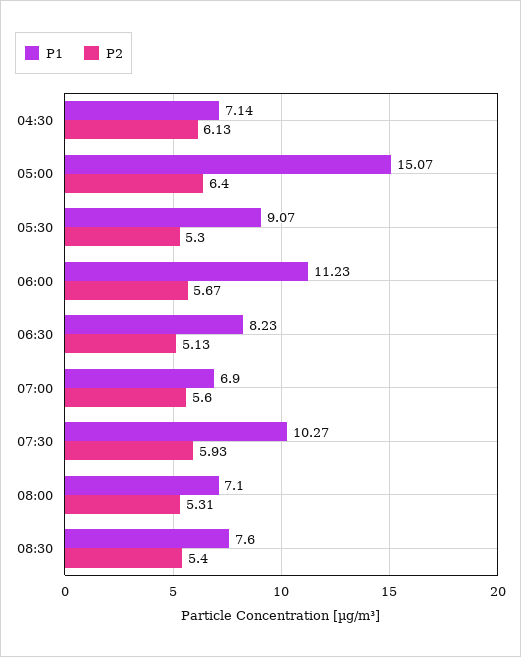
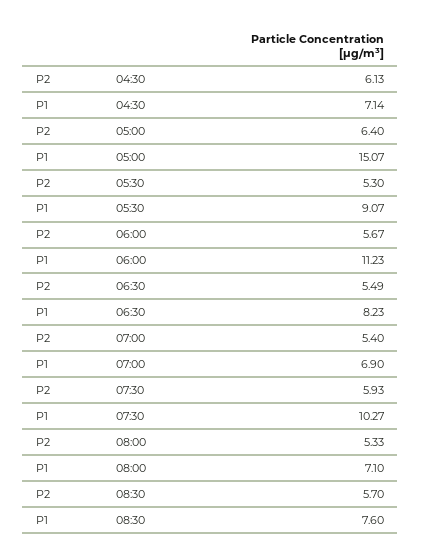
P2, 06:30: 5.13 -> 5.49
P2, 07:00: 5.6 -> 5.4
P2, 08:00: 5.31 -> 5.33
P2, 08:30: 5.4 -> 5.7

